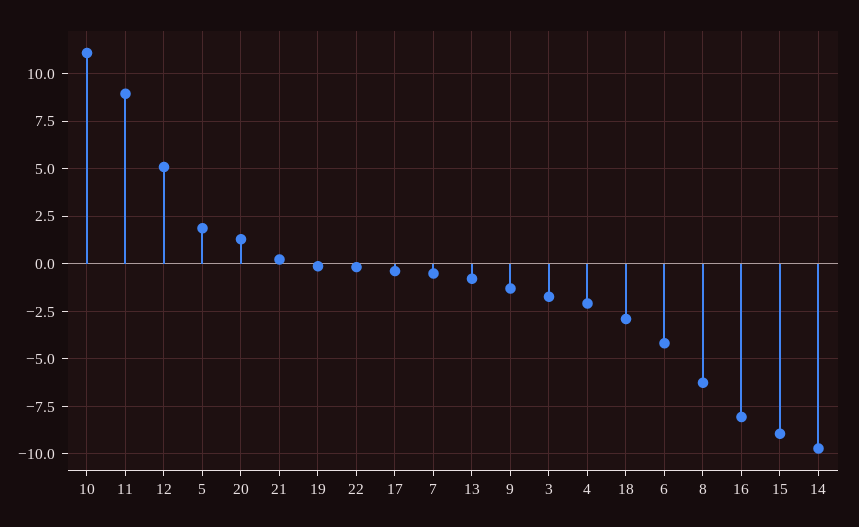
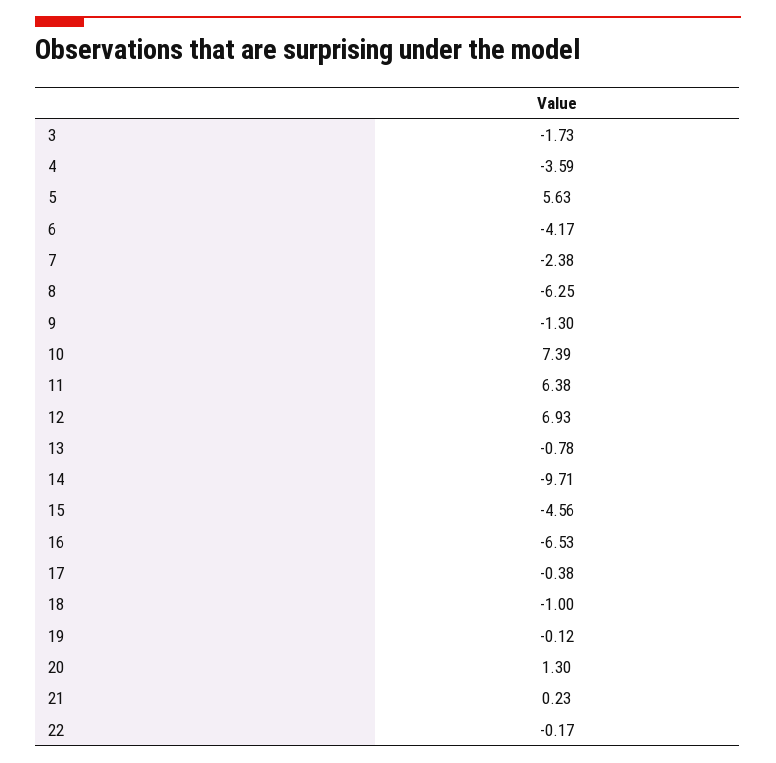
10: 11 -> 7.39
11: 9 -> 6.38
12: 5 -> 6.93
5: 2 -> 5.63
7: -0.5 -> -2.38
4: -2 -> -3.59
18: -3 -> -1
16: -8 -> -6.53
15: -9 -> -4.56

